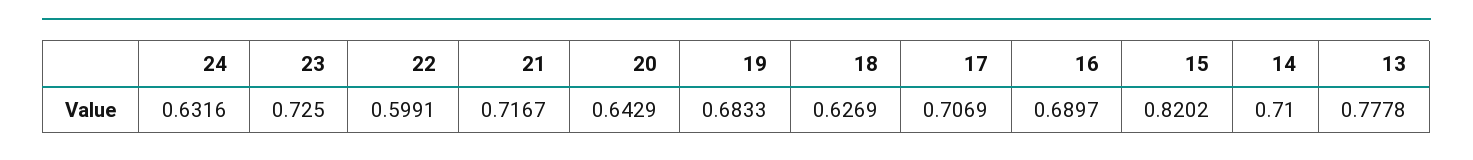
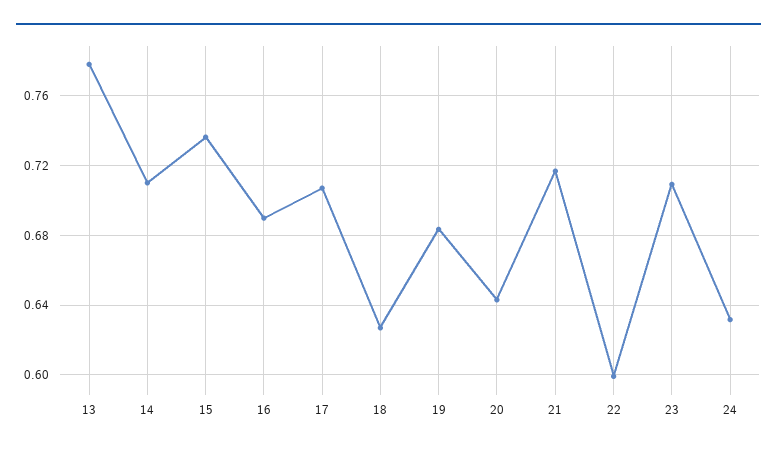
23: 0.725 -> 0.71
15: 0.8202 -> 0.735

